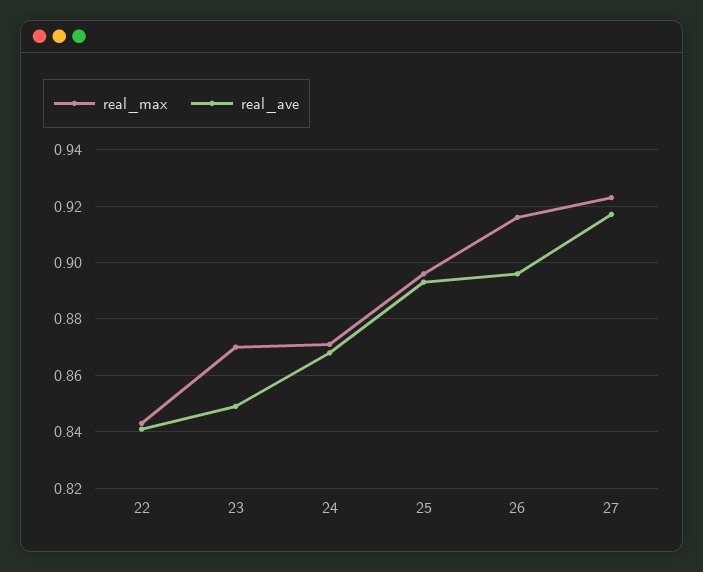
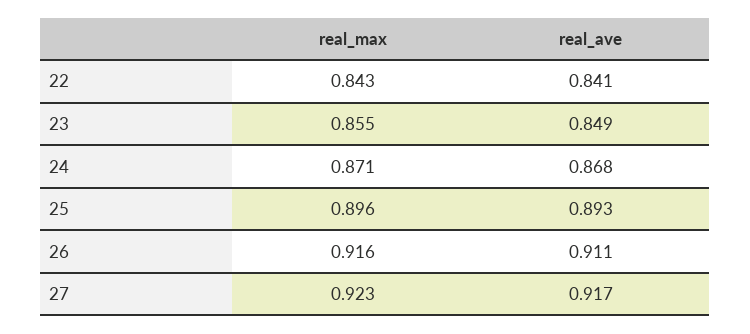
real_max, 23: 0.87 -> 0.855
real_ave, 26: 0.895 -> 0.911

